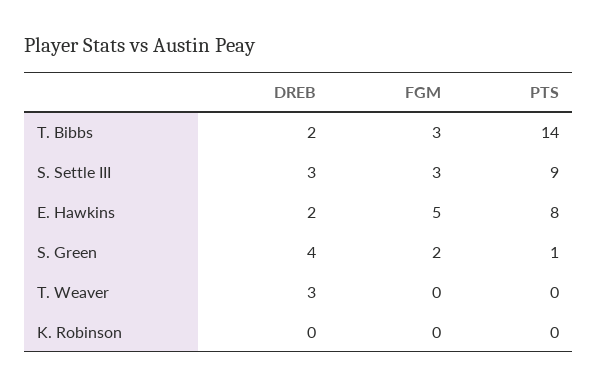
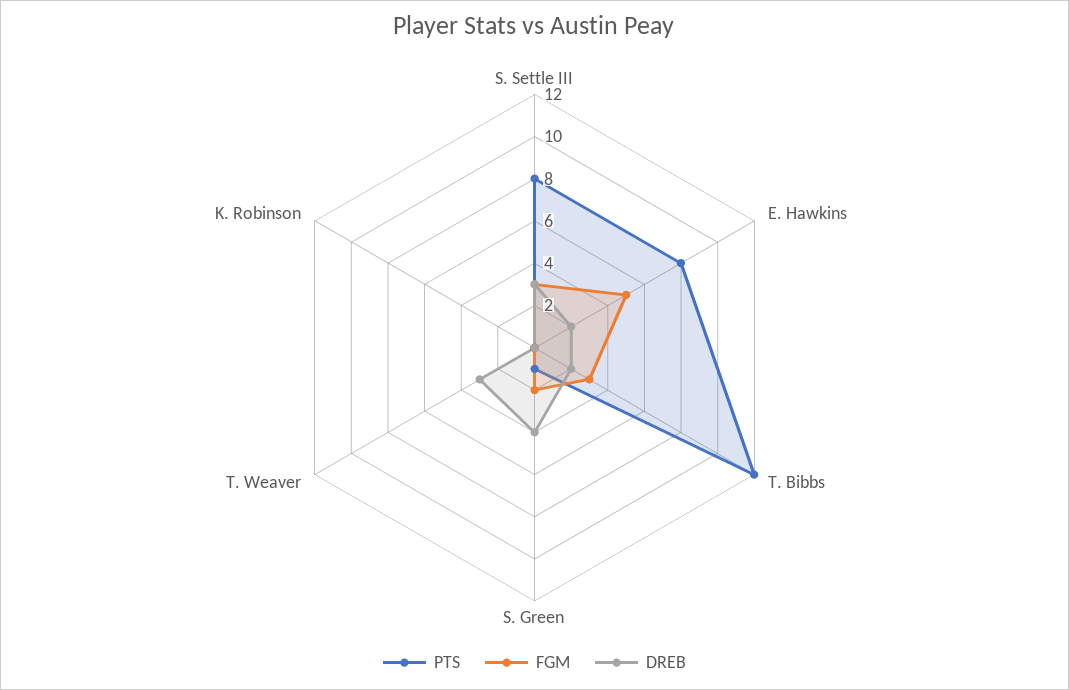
PTS, T. Bibbs: 14 -> 12
PTS, S. Settle III: 9 -> 8

